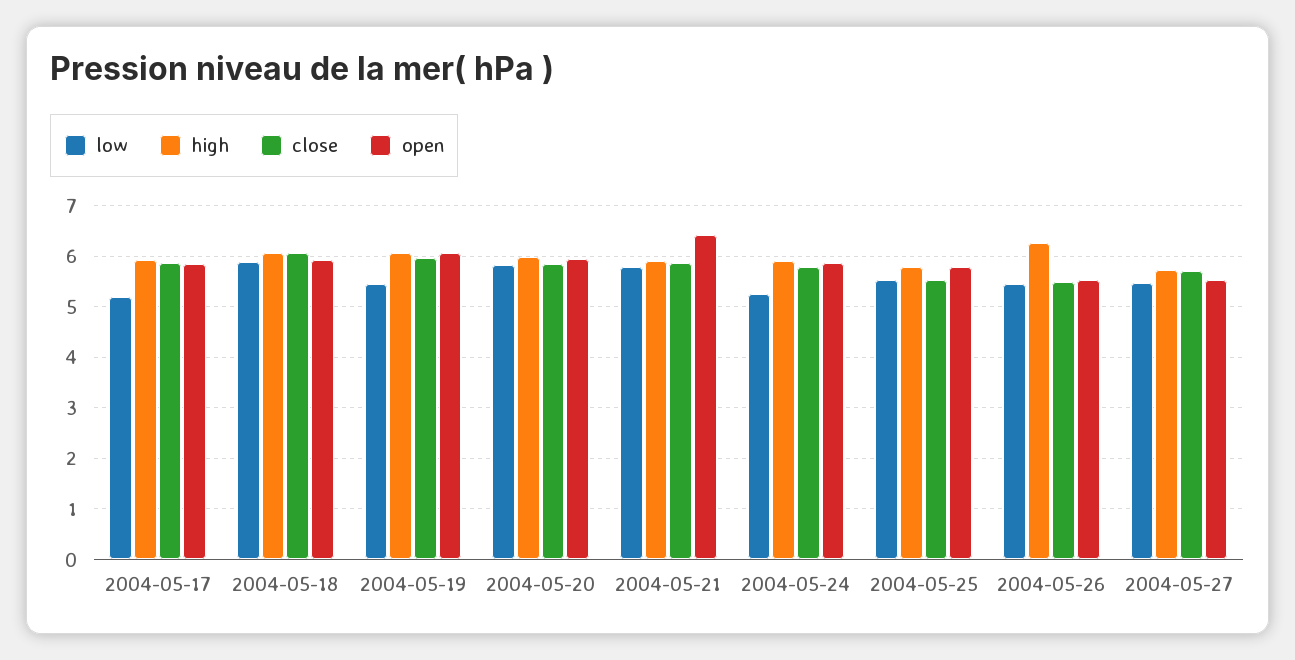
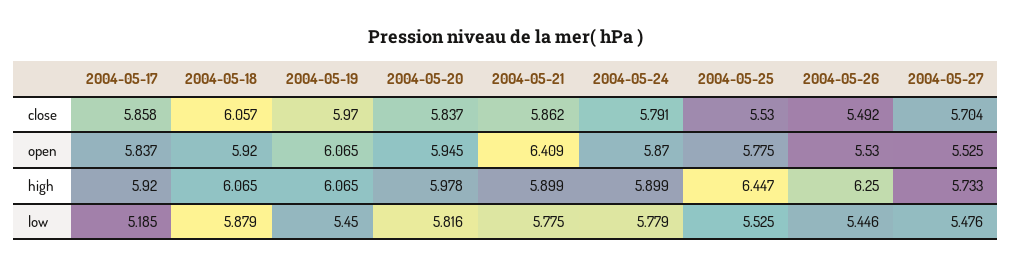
low, 2004-05-24: 5.2 -> 5.779
high, 2004-05-25: 5.8 -> 6.447

